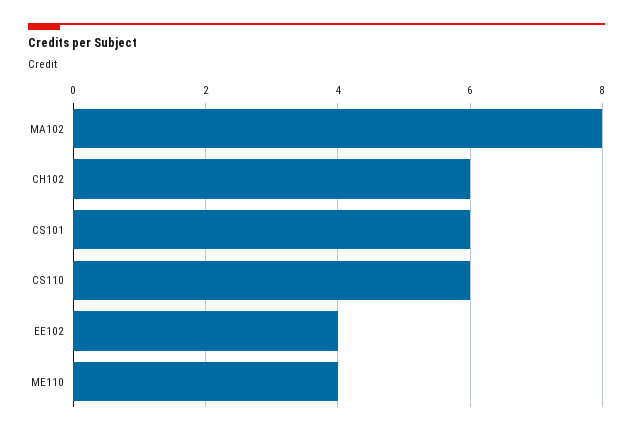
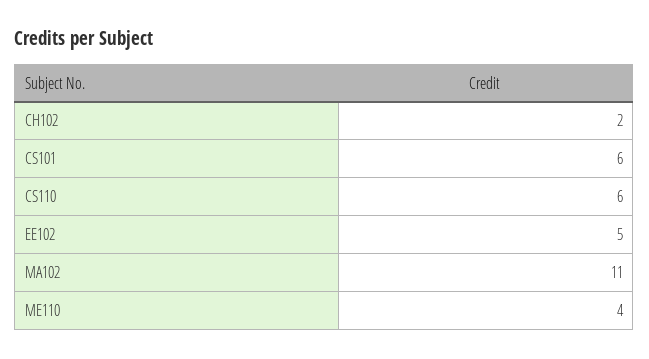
MA102: 8 -> 11
CH102: 6 -> 2
EE102: 4 -> 5

